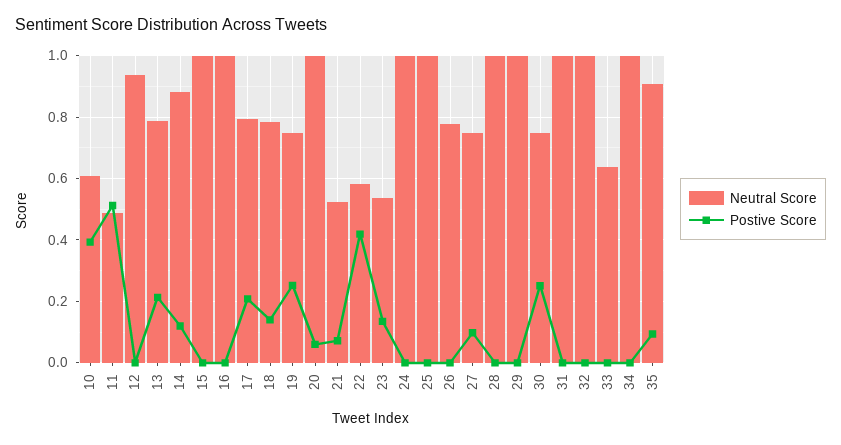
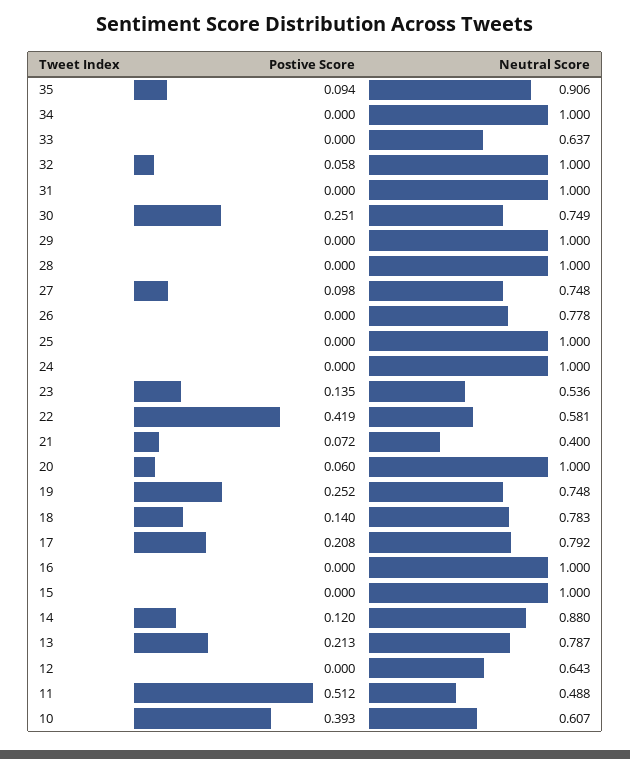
Neutral Score, 12: 0.94 -> 0.643
Neutral Score, 21: 0.52 -> 0.4
Postive Score, 32: 0 -> 0.058

